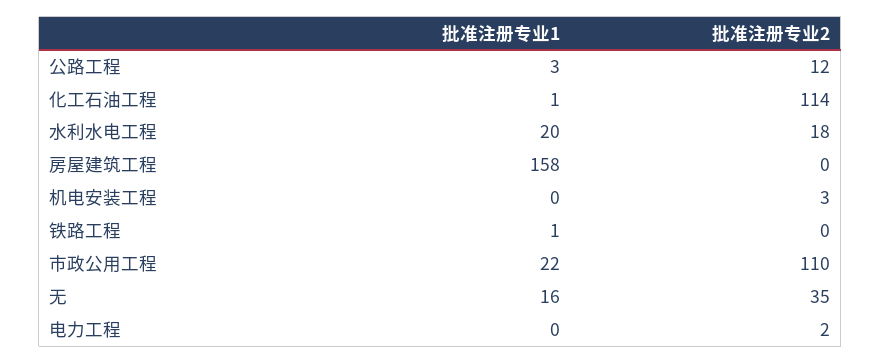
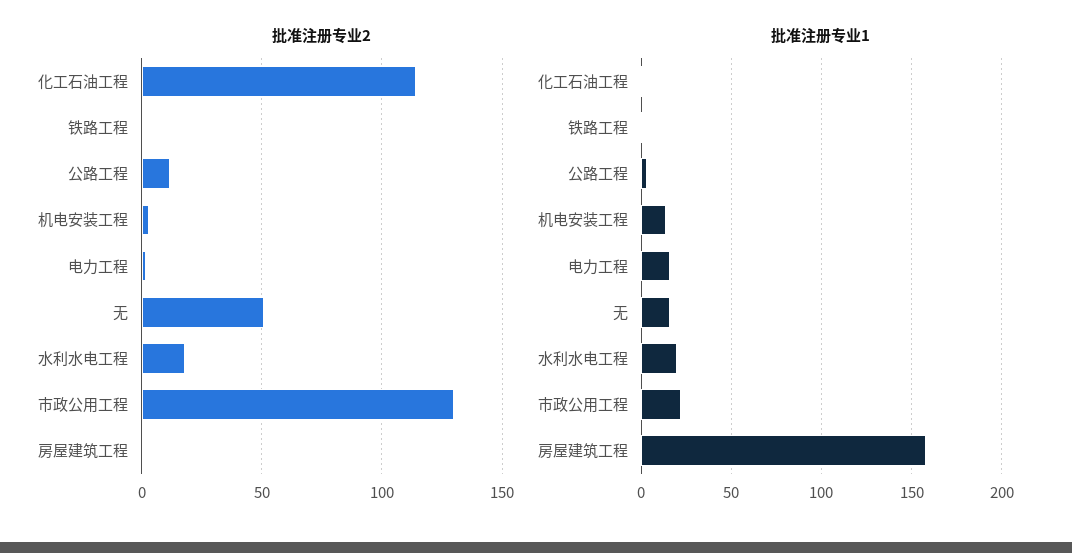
批准注册专业1, 机电安装工程: 0 -> 15
批准注册专业2, 市政公用工程: 110 -> 130
批准注册专业2, 无: 35 -> 50
批准注册专业1, 电力工程: 0 -> 15

